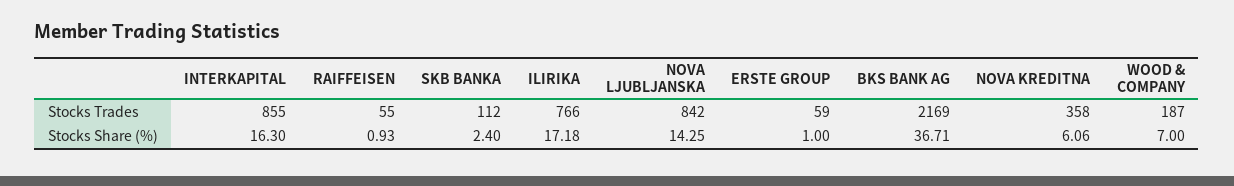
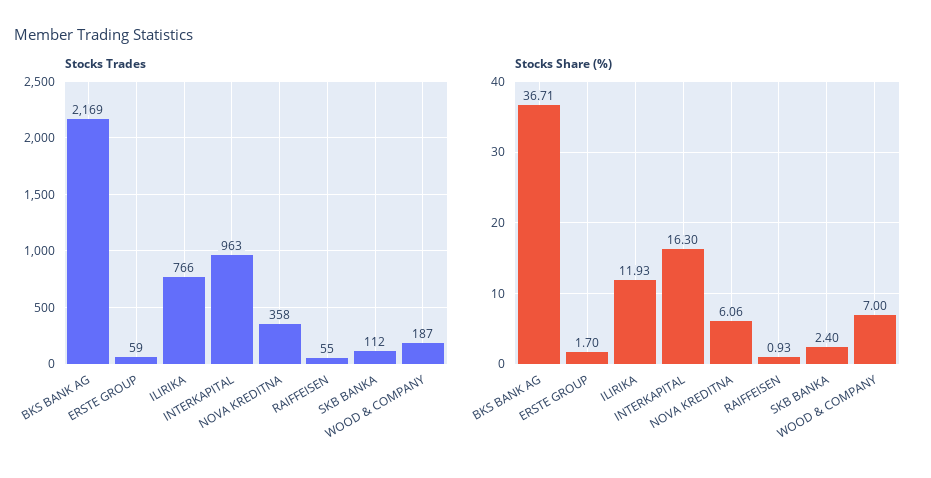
Stocks Trades, INTERKAPITAL: 855 -> 963
Stocks Trades, NOVA LJUBLJANSKA: 842 -> none
Stocks Share (%), ILIRIKA: 17.18 -> 11.93
Stocks Share (%), NOVA LJUBLJANSKA: 14.25 -> none
Stocks Share (%), ERSTE GROUP: 1 -> 1.7

